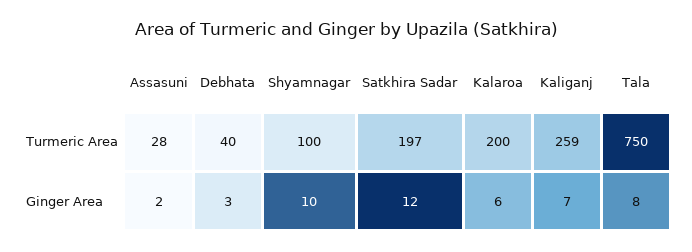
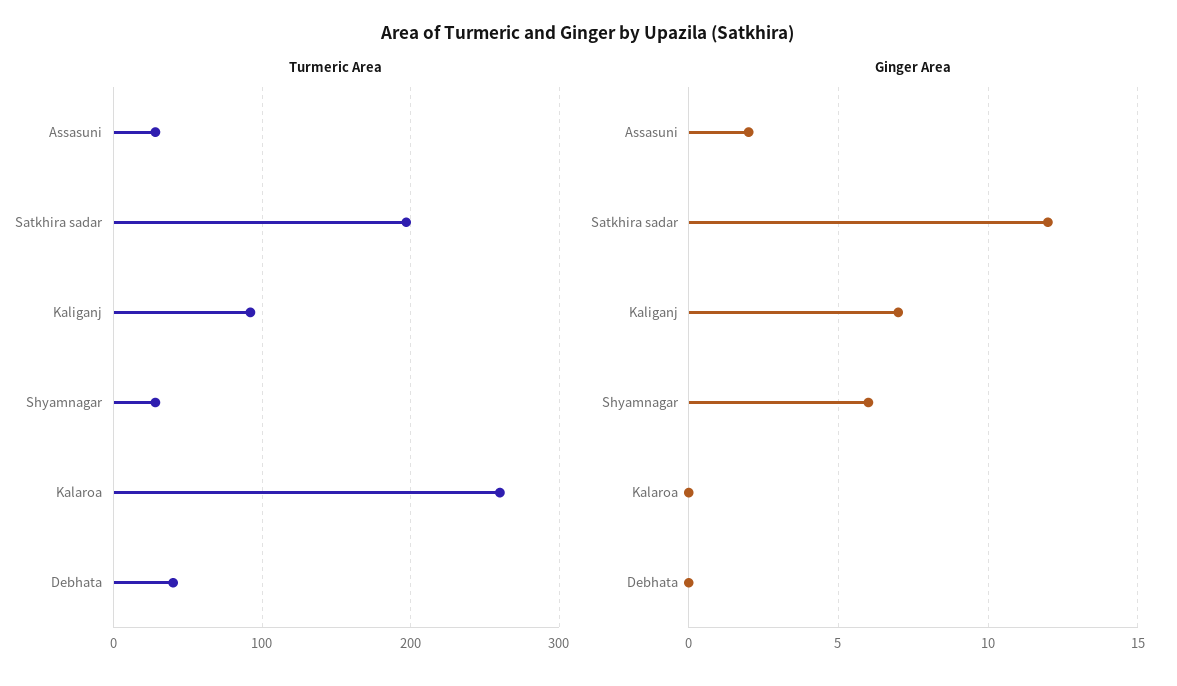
Turmeric Area, Shyamnagar: 100 -> 30
Turmeric Area, Kalaroa: 200 -> 260
Turmeric Area, Kaliganj: 259 -> 90
Turmeric Area, Tala: 750 -> none
Ginger Area, Debhata: 3 -> 0
Ginger Area, Shyamnagar: 10 -> 6
Ginger Area, Kalaroa: 6 -> 0
Ginger Area, Tala: 8 -> none

